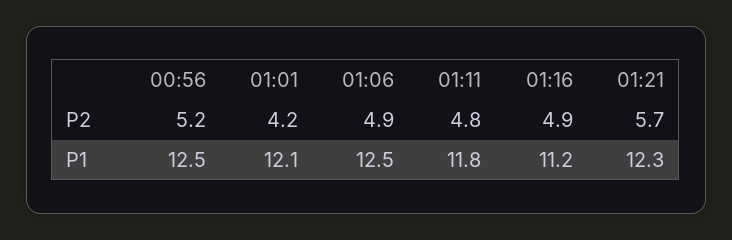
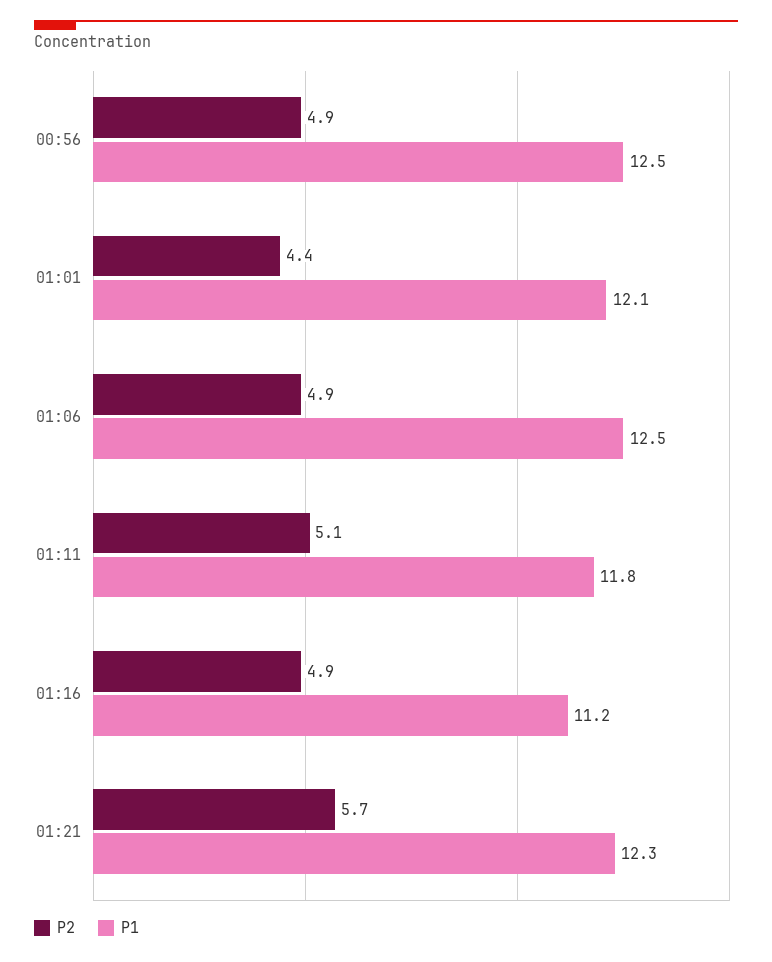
P2, 00:56: 5.2 -> 4.9
P2, 01:01: 4.2 -> 4.4
P2, 01:11: 4.8 -> 5.1

